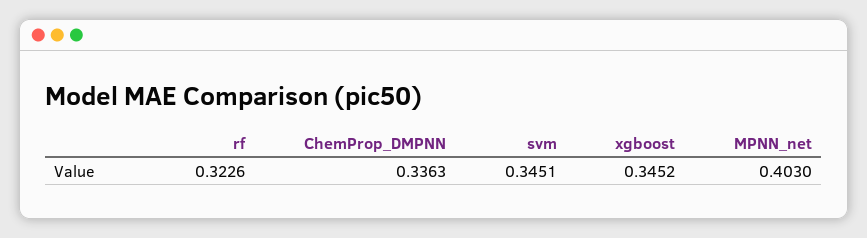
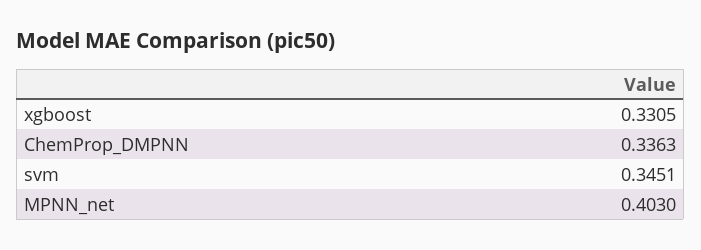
rf: 0.3226 -> none
xgboost: 0.3452 -> 0.3305

